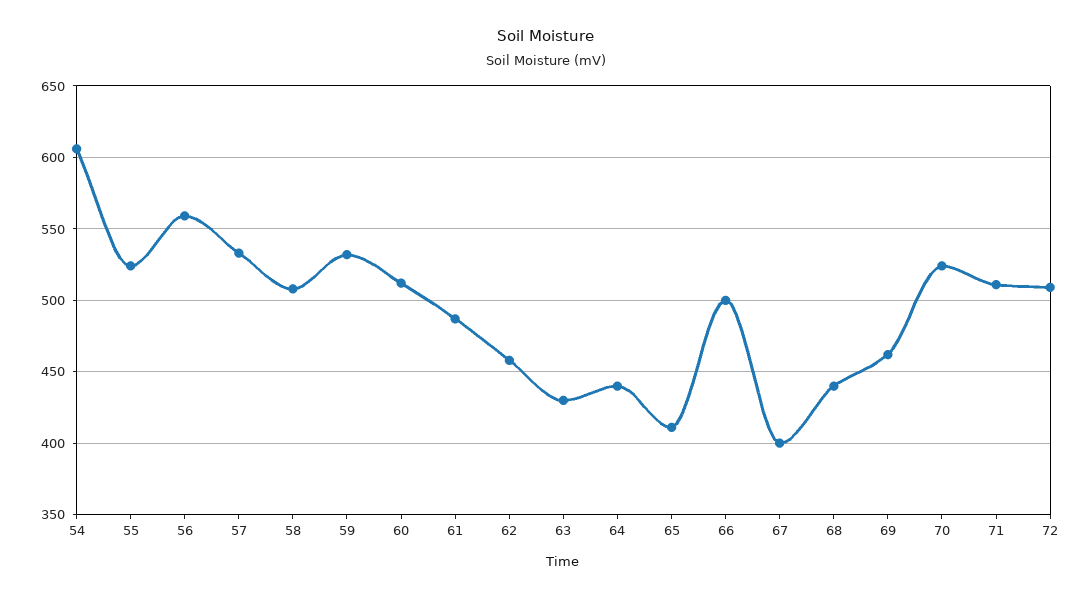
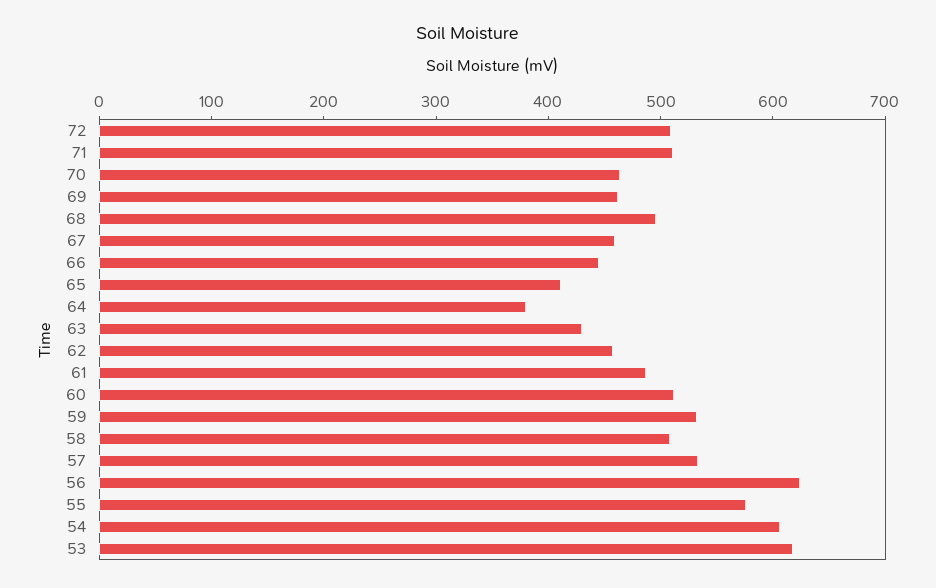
55: 525 -> 580
56: 560 -> 620
64: 440 -> 380
66: 500 -> 440
67: 400 -> 460
68: 440 -> 500
70: 525 -> 460
53: none -> 620

